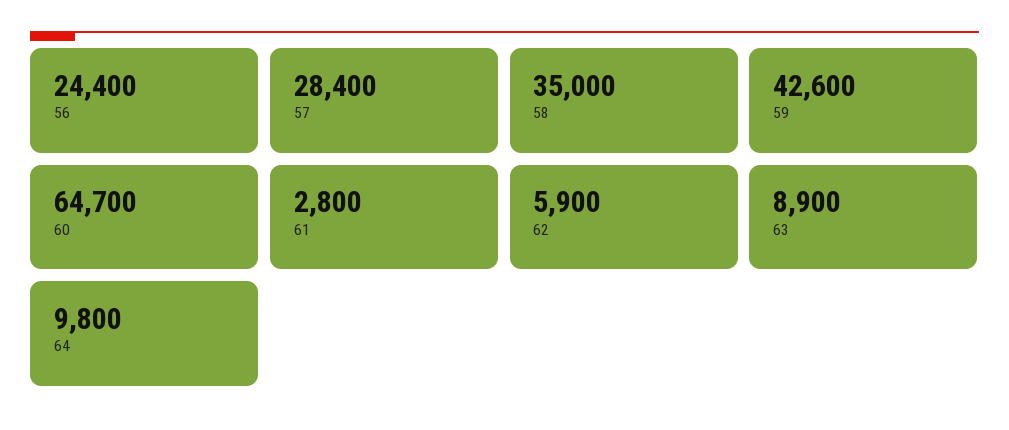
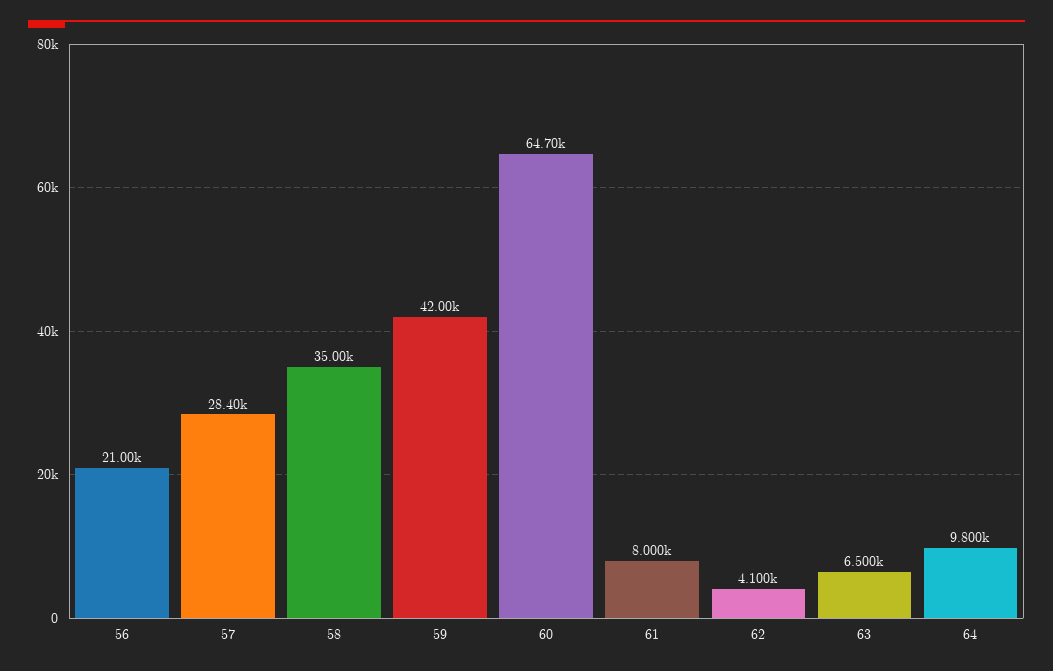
56: 24400 -> 21000
59: 42600 -> 42000
61: 2800 -> 8000
62: 5900 -> 4100
63: 8900 -> 6500

